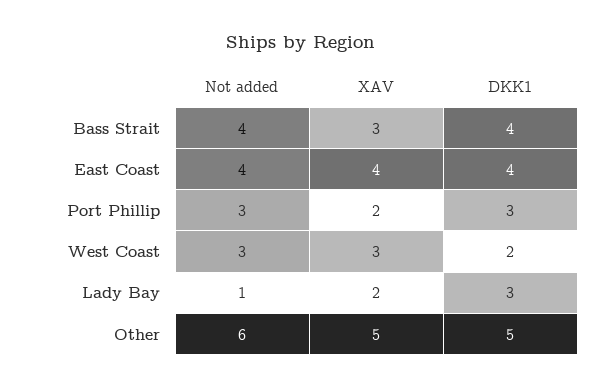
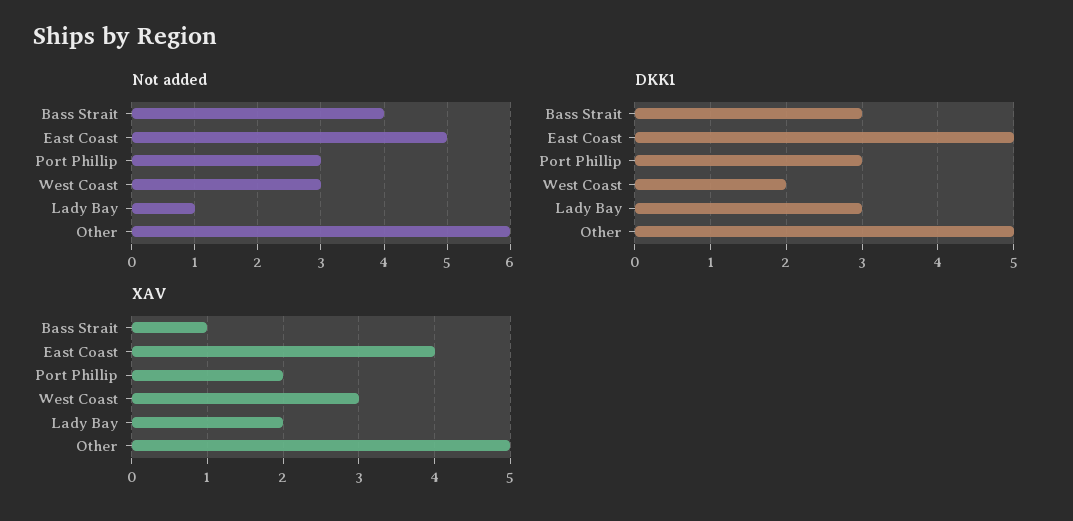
XAV, Bass Strait: 3 -> 1
DKK1, Bass Strait: 4 -> 3
Not added, East Coast: 4 -> 5
DKK1, East Coast: 4 -> 5

